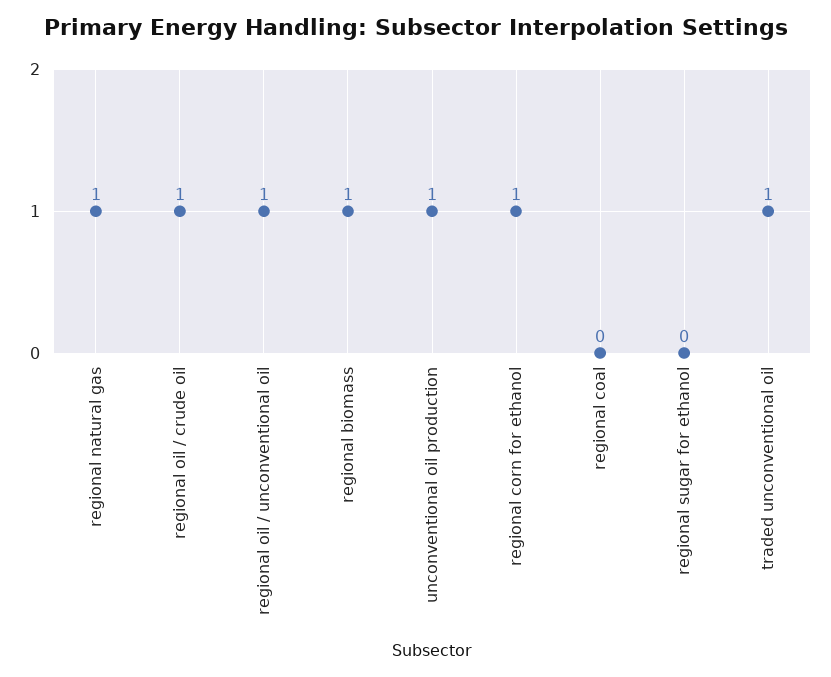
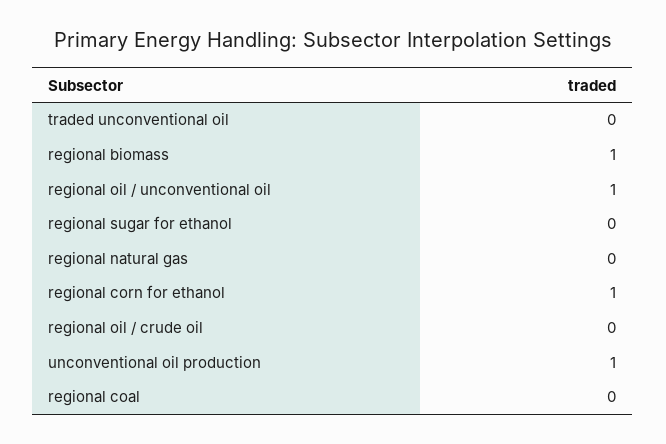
regional natural gas: 1 -> 0
regional oil / crude oil: 1 -> 0
traded unconventional oil: 1 -> 0

